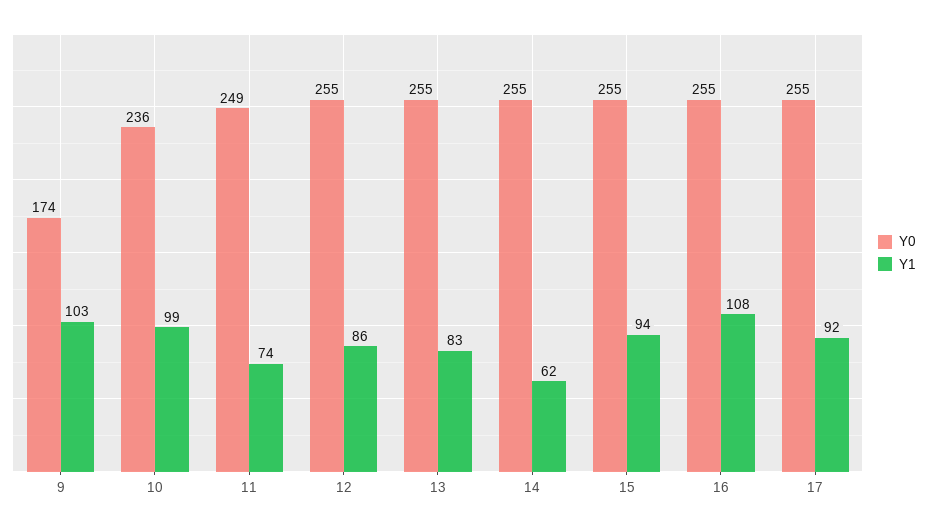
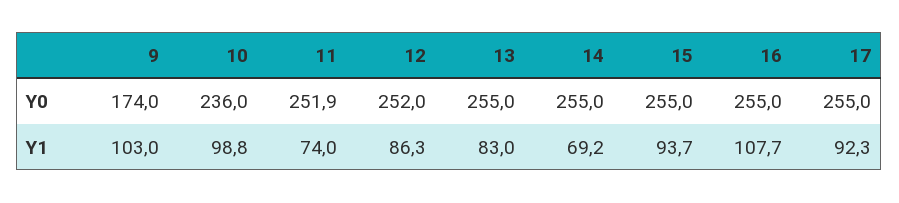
Y0, 11: 249 -> 251.9
Y0, 12: 255 -> 252
Y1, 14: 62 -> 69.2

